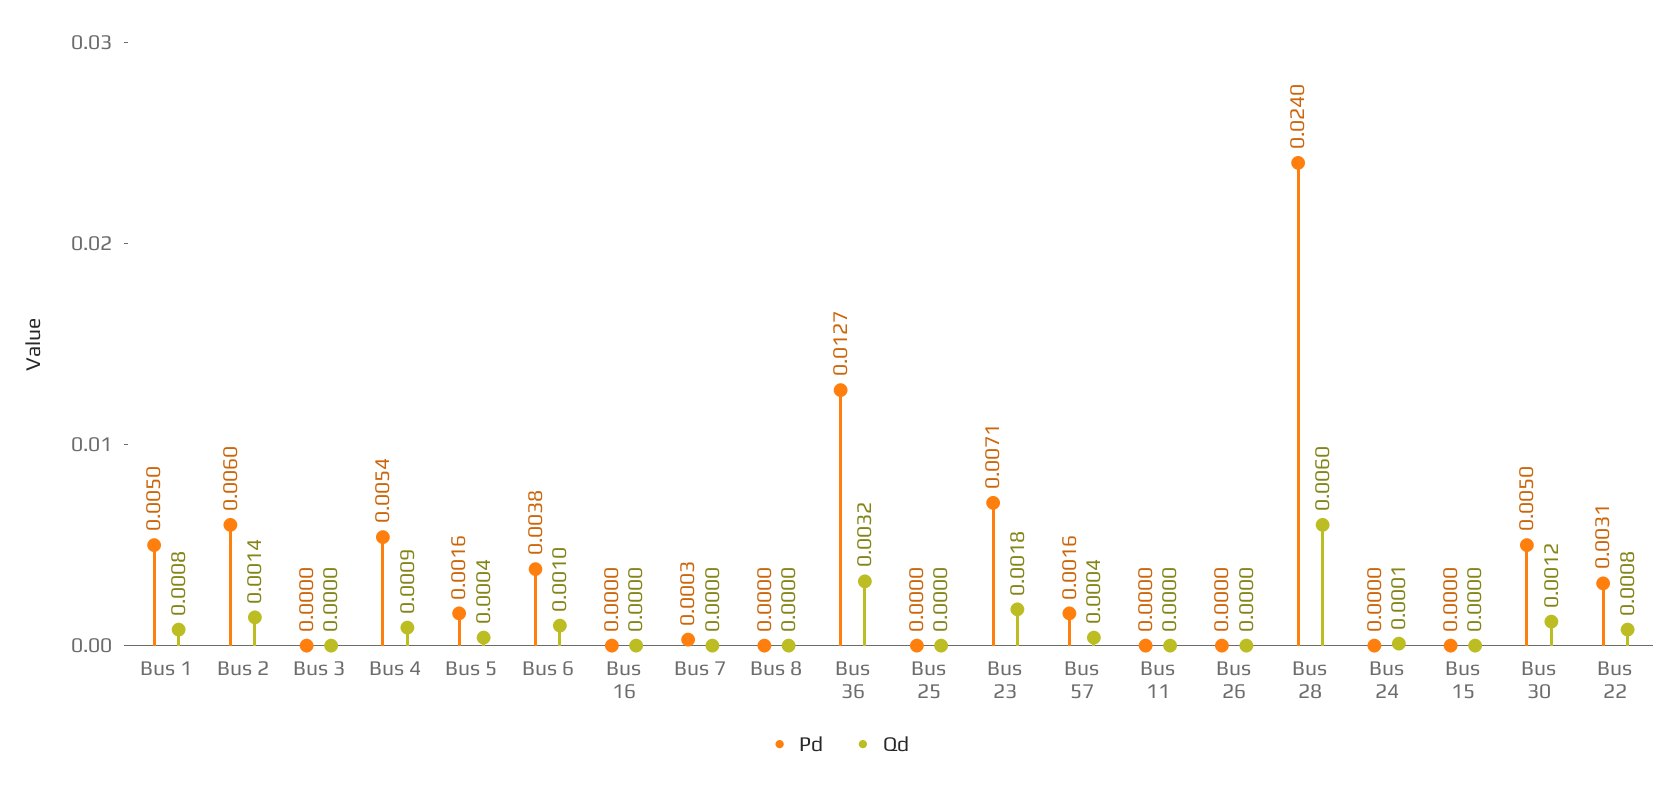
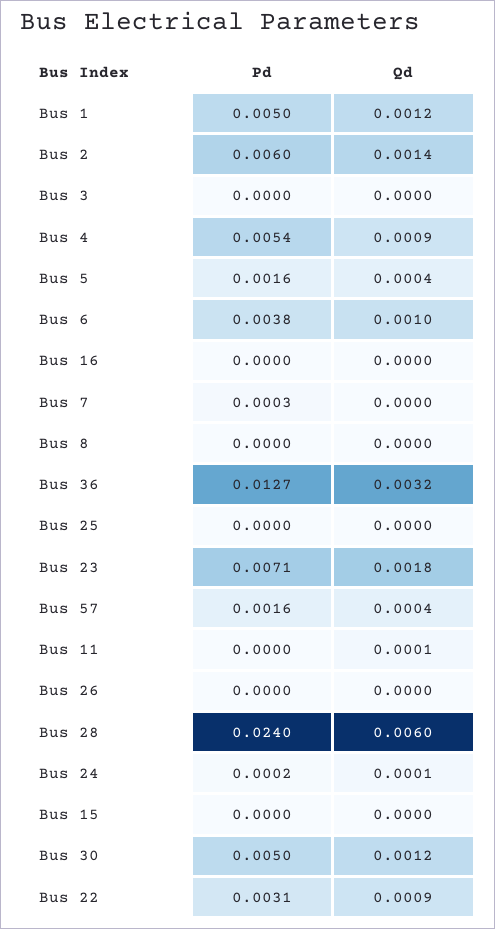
Qd, Bus 1: 0.0008 -> 0.0012
Qd, Bus 11: 0 -> 0.0001
Pd, Bus 24: 0 -> 0.0002
Qd, Bus 22: 0.0008 -> 0.0009

